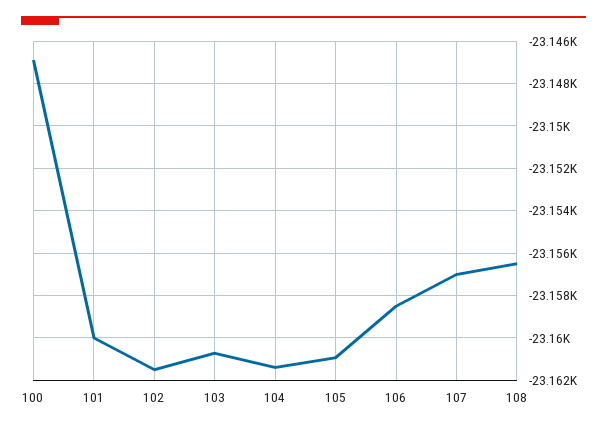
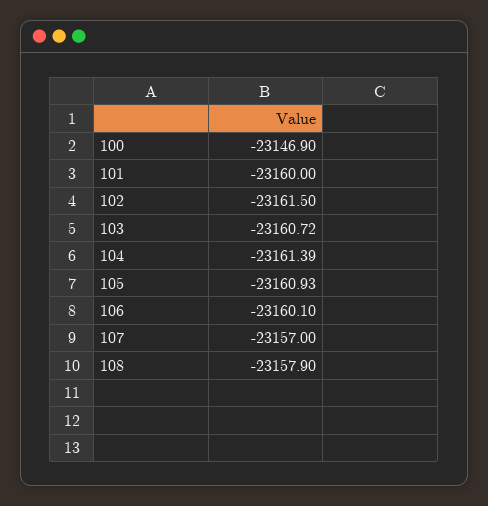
106: -23158.5 -> -23160.1
108: -23156.5 -> -23157.9

